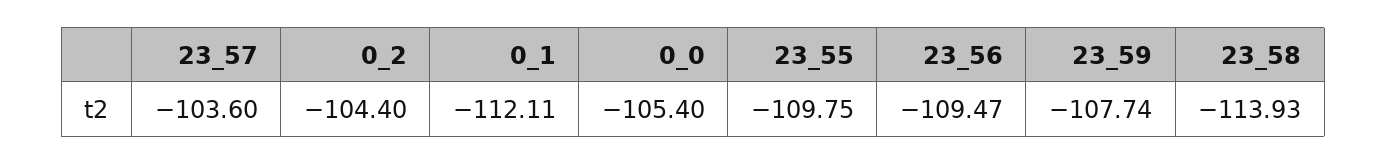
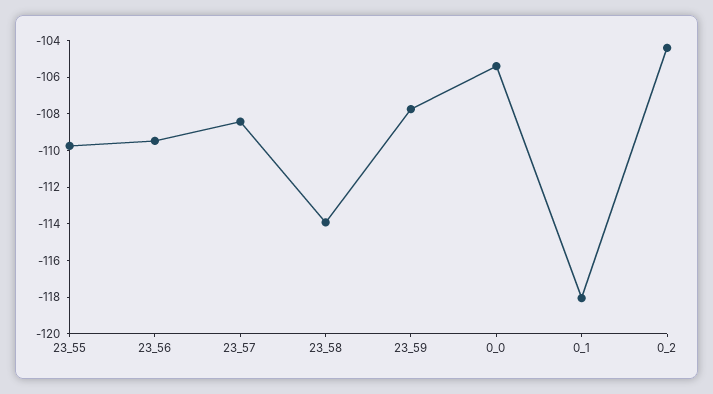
23_57: -103.6 -> -108.5
0_1: -112.11 -> -118

